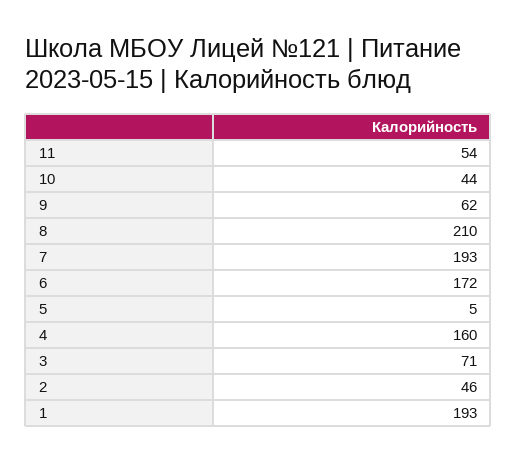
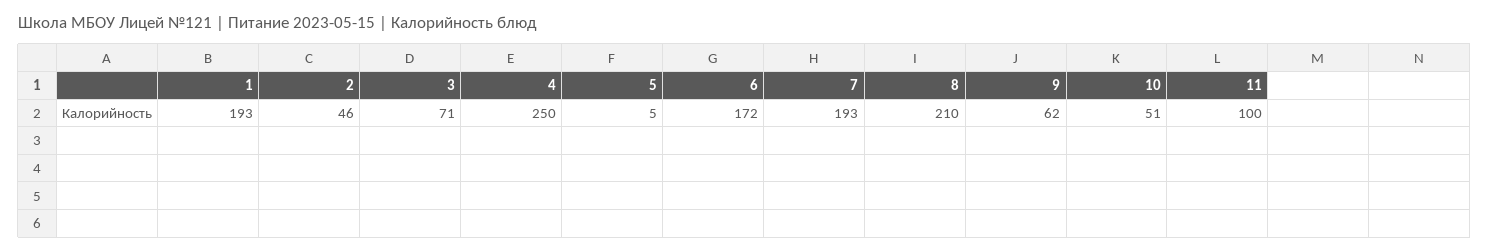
11: 54 -> 100
10: 44 -> 51
4: 160 -> 250

